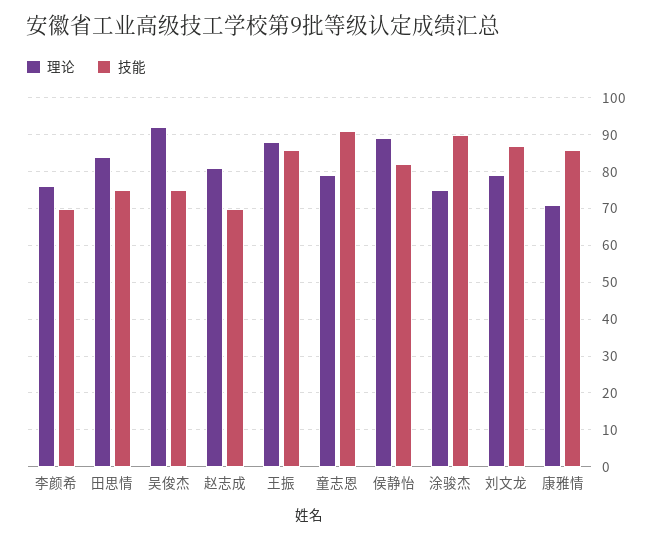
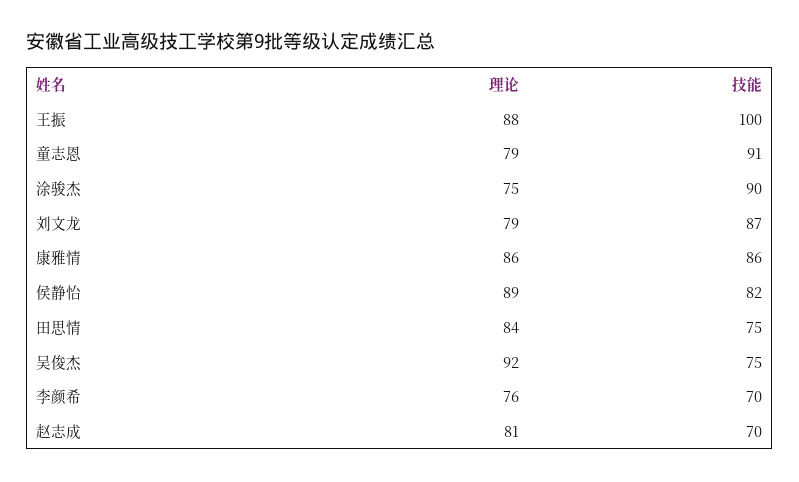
技能, 王振: 85 -> 100
理论, 康雅情: 70 -> 86

